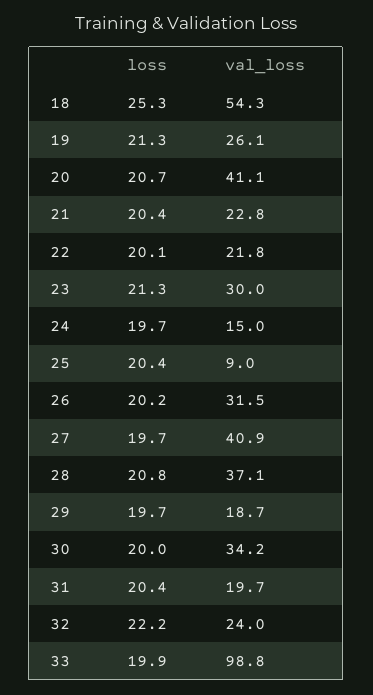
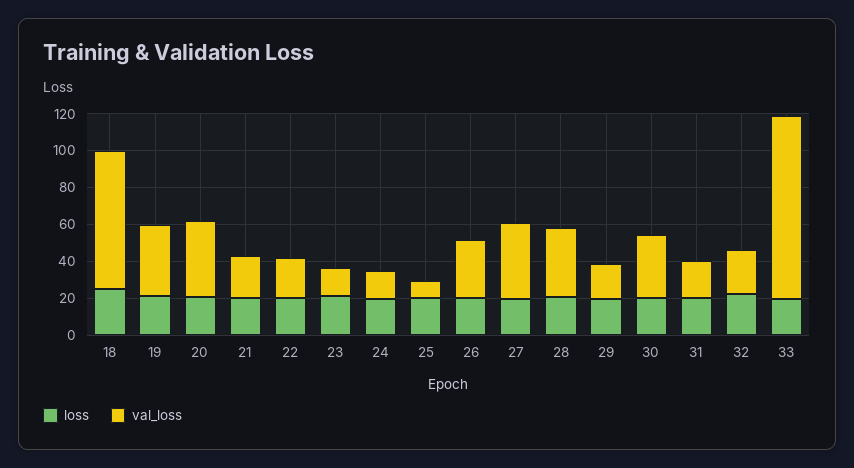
val_loss, 18: 54.3 -> 75
val_loss, 19: 26.1 -> 40
val_loss, 23: 30 -> 15

